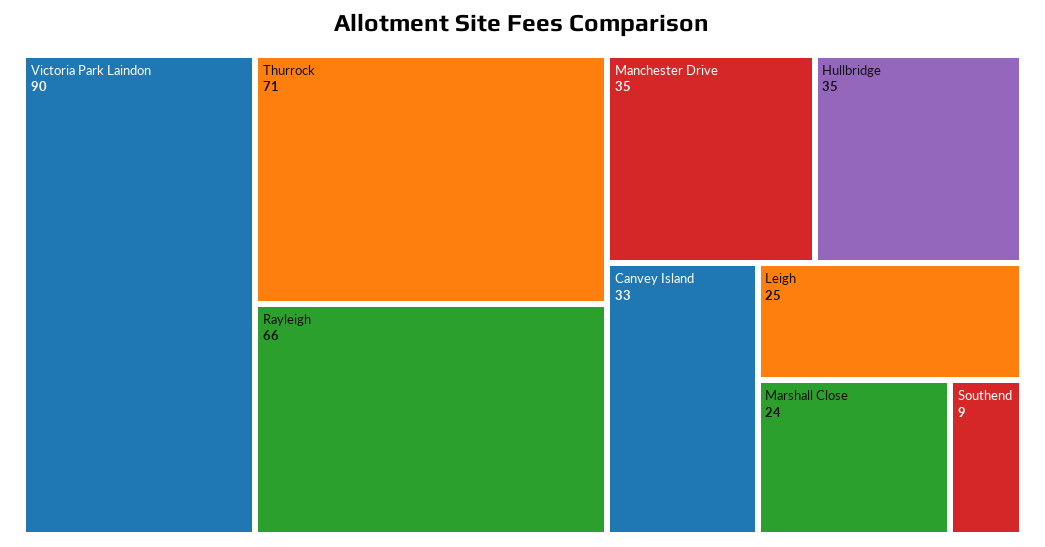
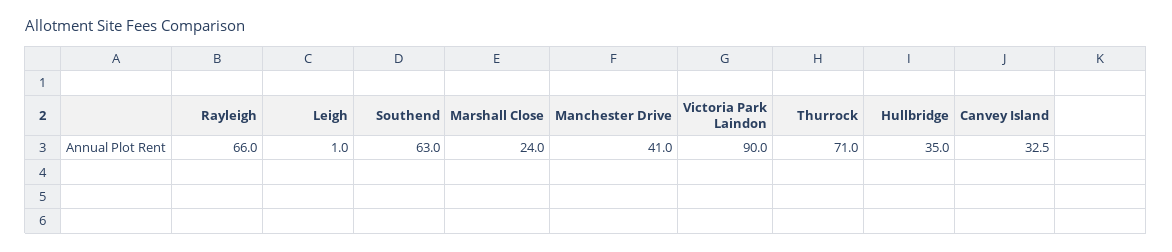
Manchester Drive: 35 -> 41
Leigh: 25 -> 1
Southend: 9 -> 63

